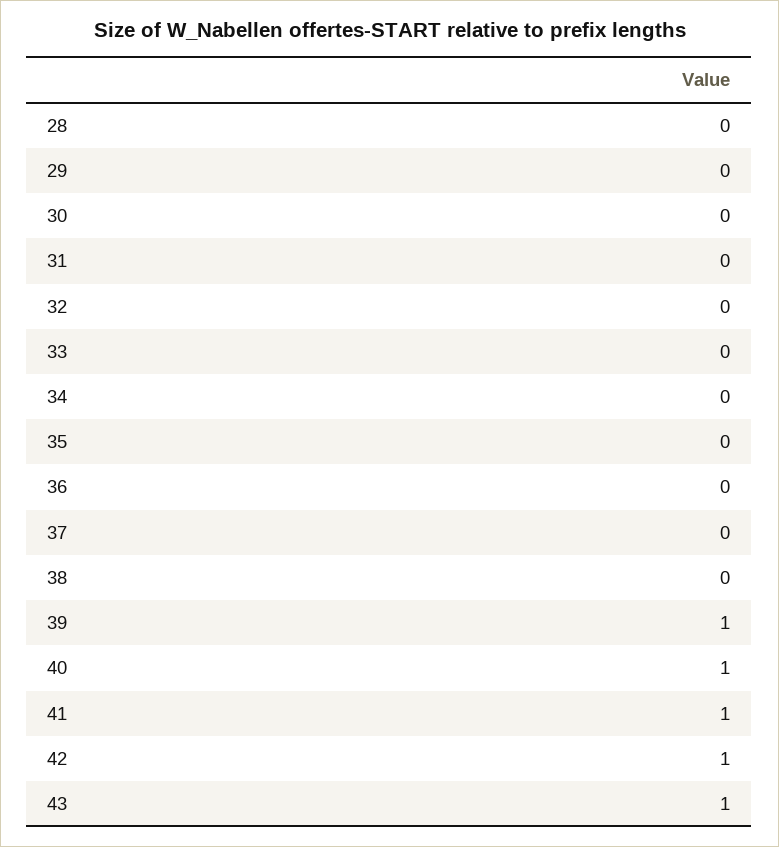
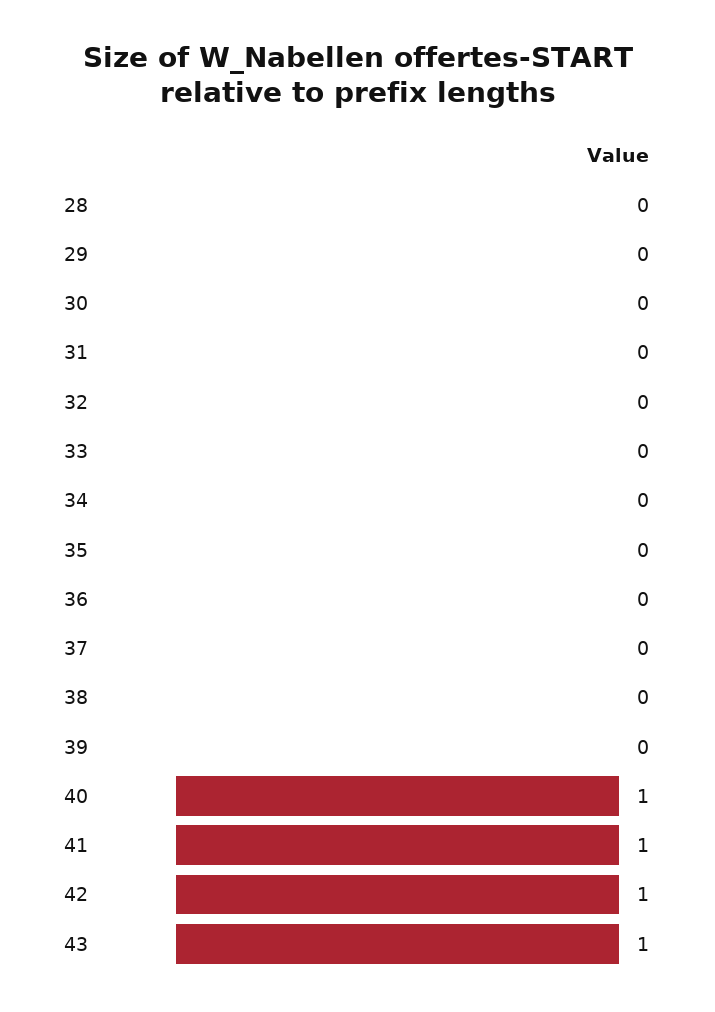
39: 1 -> 0

